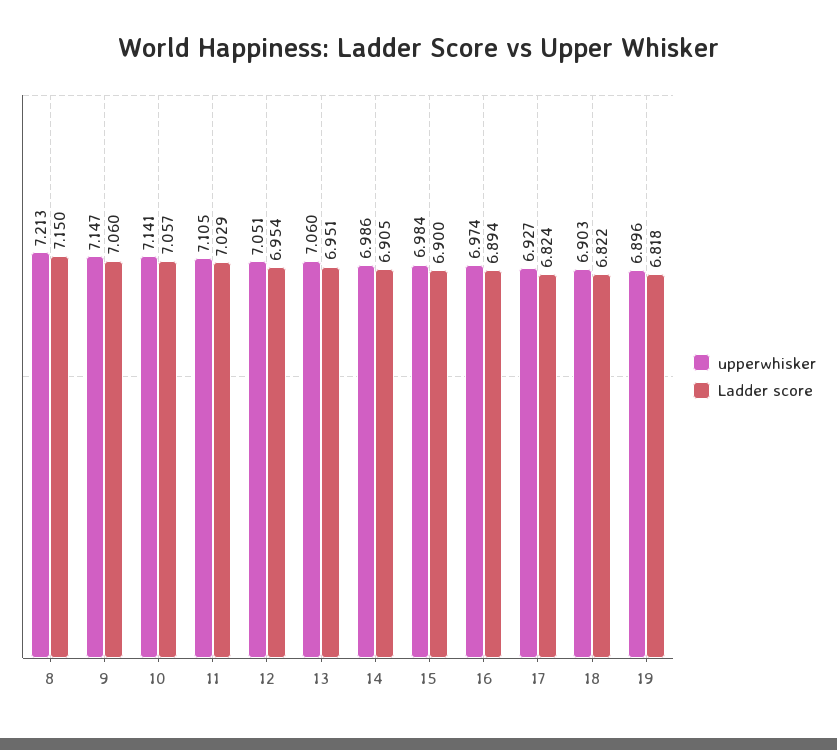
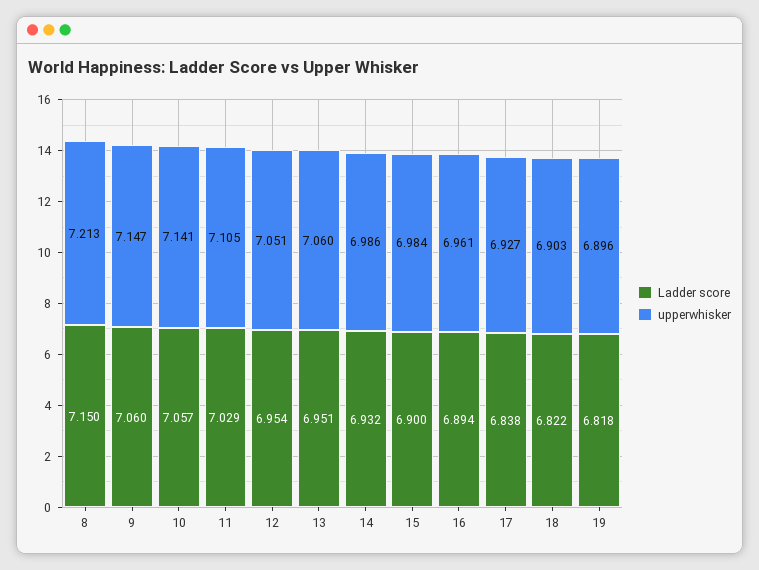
Ladder score, 14: 6.905 -> 6.932
upperwhisker, 16: 6.974 -> 6.961
Ladder score, 17: 6.824 -> 6.838

